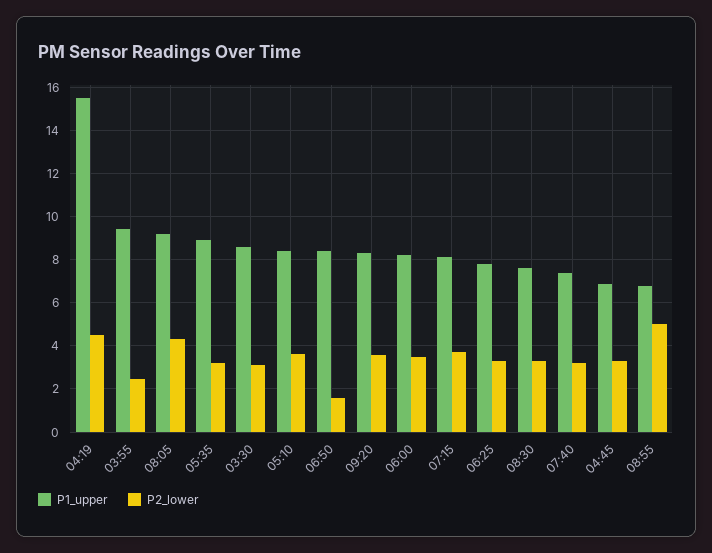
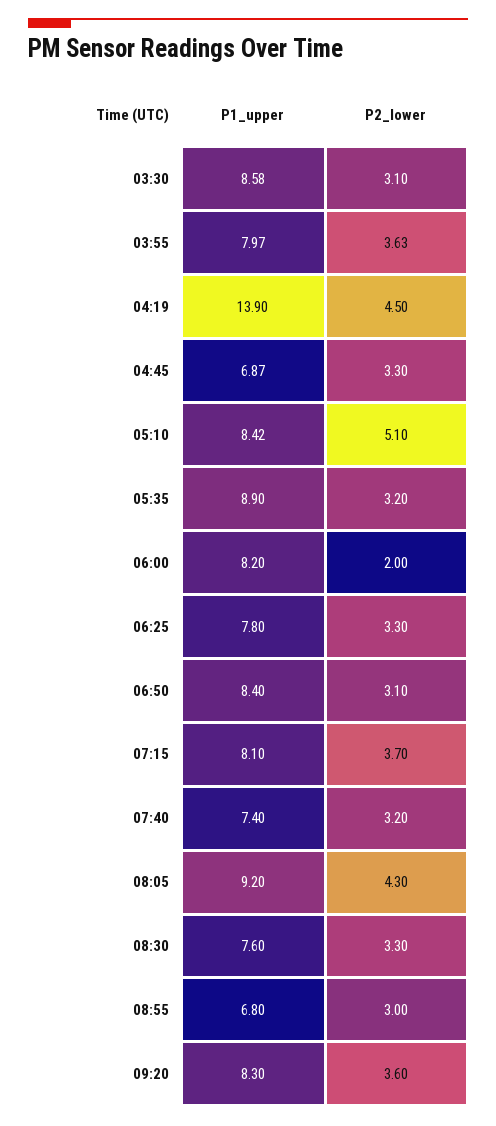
P1_upper, 04:19: 15.5 -> 13.9
P1_upper, 03:55: 9.5 -> 7.97
P2_lower, 03:55: 2.5 -> 3.63
P2_lower, 05:10: 3.5 -> 5.1
P2_lower, 06:50: 1.5 -> 3.1
P2_lower, 06:00: 3.5 -> 2
P2_lower, 08:55: 5 -> 3

